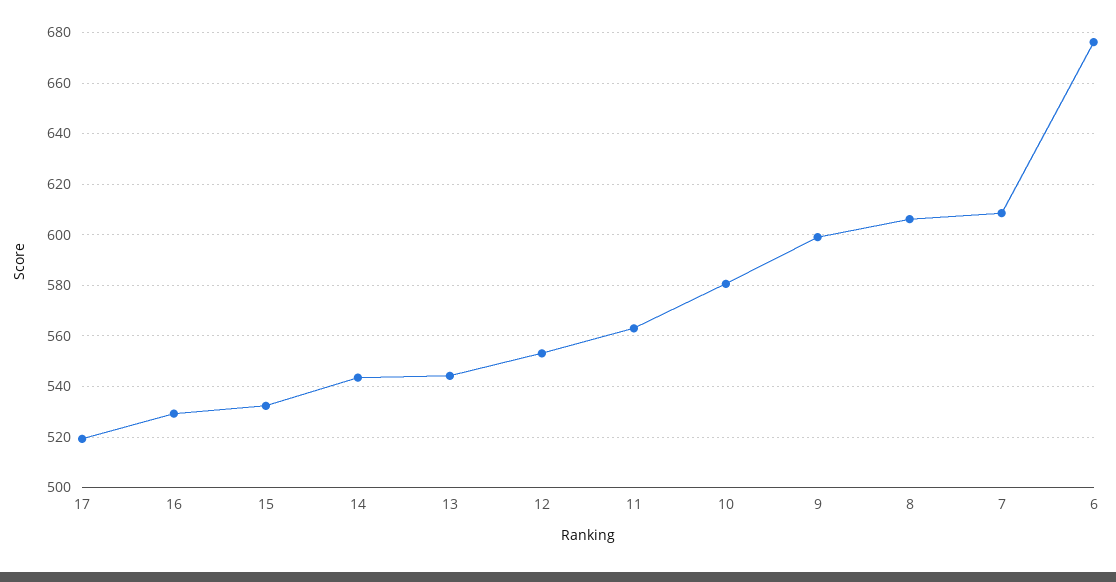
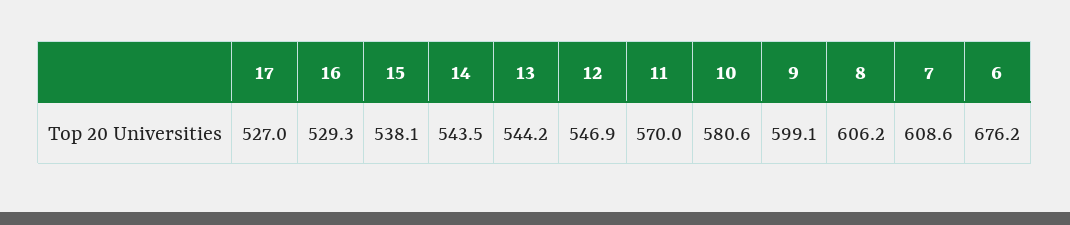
17: 520 -> 527
15: 532.5 -> 538.1
12: 552.5 -> 546.9
11: 562.5 -> 570

